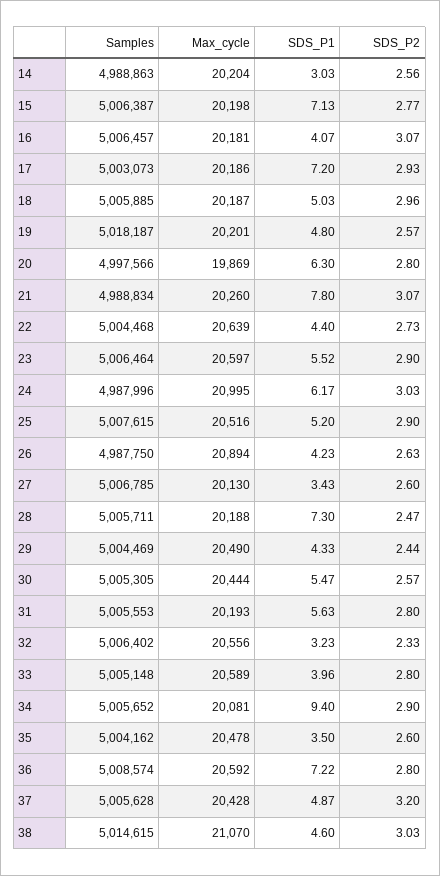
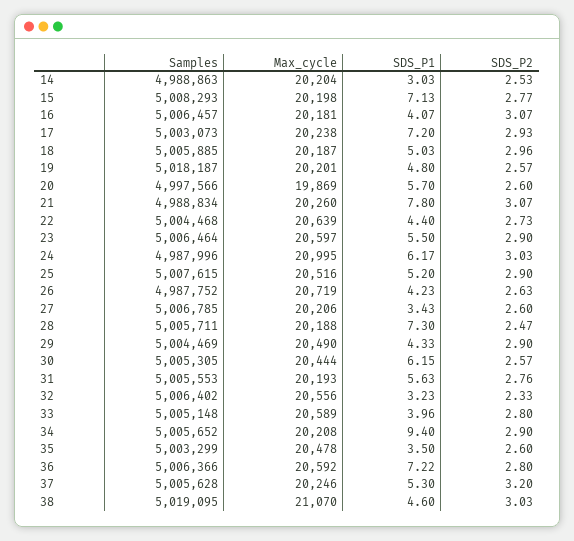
SDS_P2, 14: 2.56 -> 2.53
Samples, 15: 5006387 -> 5008293
Max_cycle, 17: 20186 -> 20238
SDS_P1, 20: 6.3 -> 5.7
SDS_P2, 20: 2.8 -> 2.6
SDS_P1, 23: 5.52 -> 5.5
Samples, 26: 4987750 -> 4987752
Max_cycle, 26: 20894 -> 20719
Max_cycle, 27: 20130 -> 20206
SDS_P2, 29: 2.44 -> 2.9
SDS_P1, 30: 5.47 -> 6.15
SDS_P2, 31: 2.8 -> 2.76
Max_cycle, 34: 20081 -> 20208
Samples, 35: 5004162 -> 5003299
Samples, 36: 5008574 -> 5006366
Max_cycle, 37: 20428 -> 20246
SDS_P1, 37: 4.87 -> 5.3
Samples, 38: 5014615 -> 5019095

